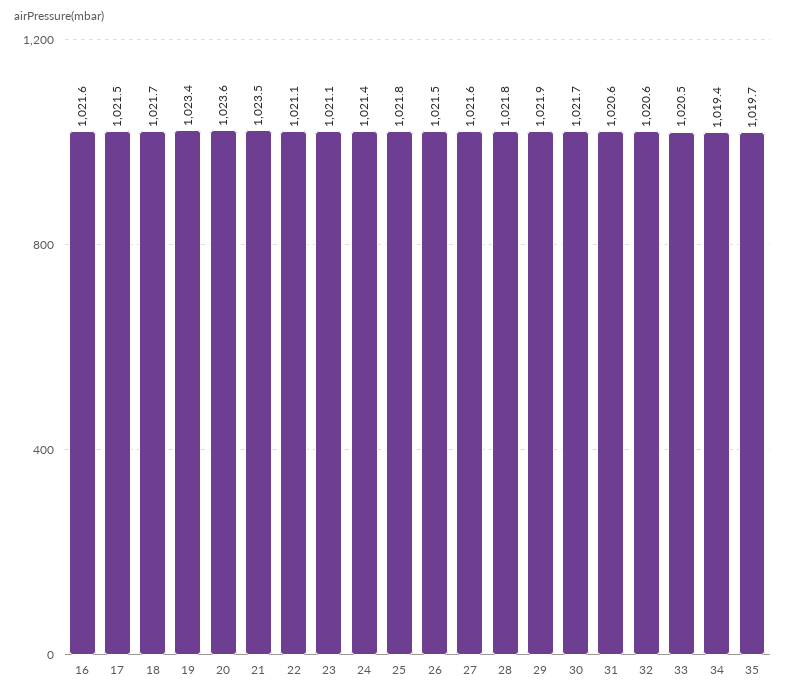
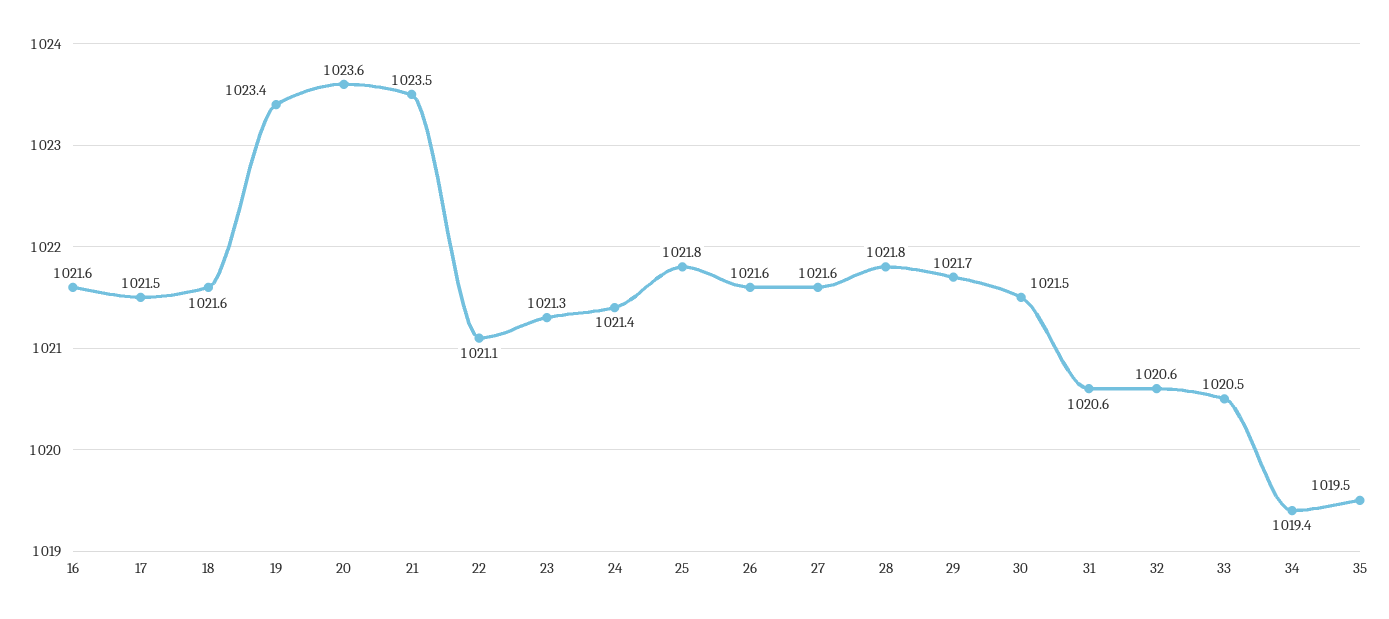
18: 1021.7 -> 1021.6
23: 1021.1 -> 1021.3
26: 1021.5 -> 1021.6
29: 1021.9 -> 1021.7
30: 1021.7 -> 1021.5
35: 1019.7 -> 1019.5

